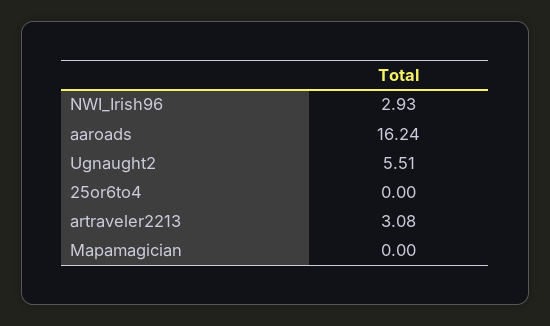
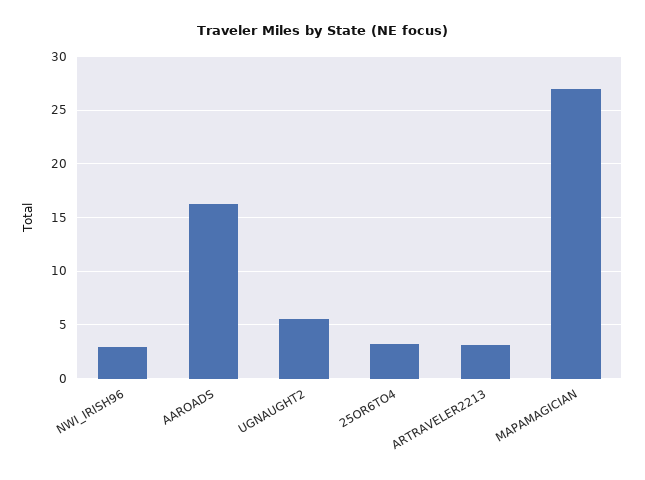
25or6to4: 0 -> 3
Mapamagician: 0 -> 27

